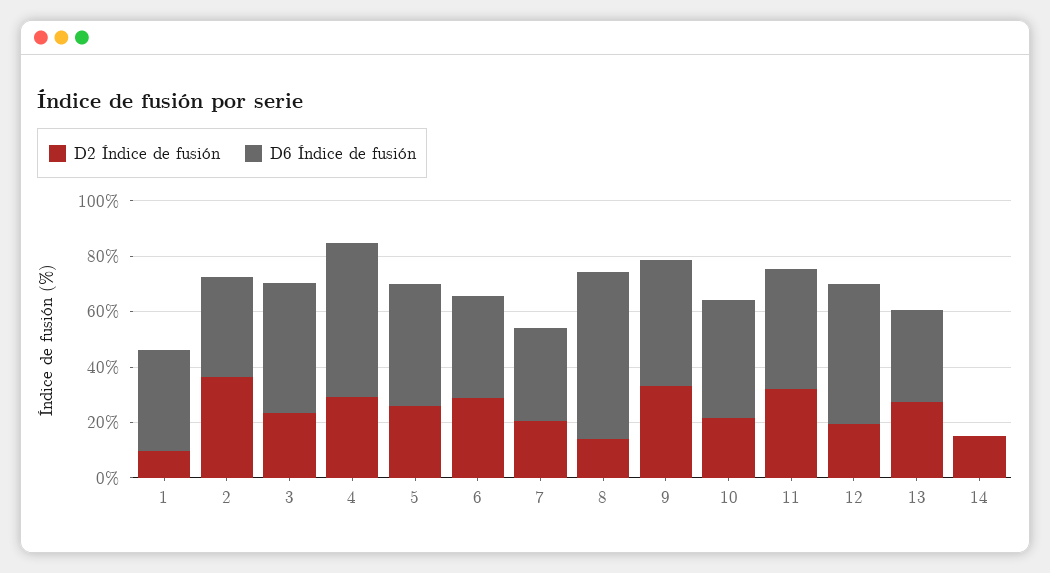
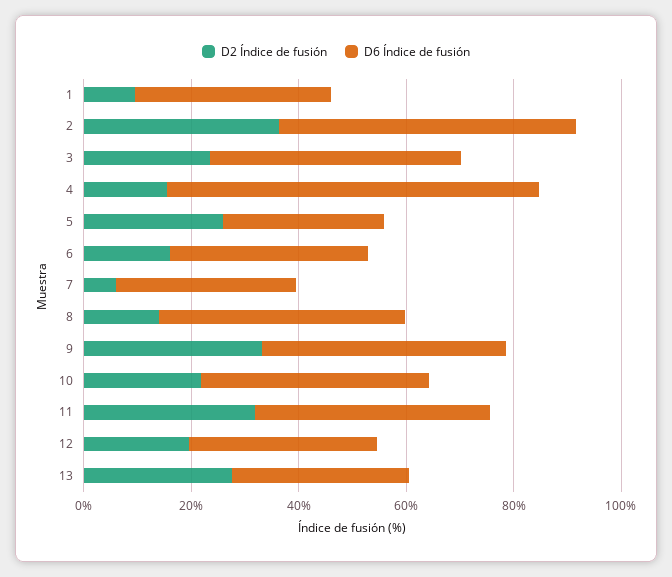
D6 Índice de fusión, 2: 35 -> 55
D2 Índice de fusión, 4: 30 -> 15
D6 Índice de fusión, 4: 55 -> 70
D6 Índice de fusión, 5: 45 -> 30
D2 Índice de fusión, 6: 30 -> 15
D2 Índice de fusión, 7: 20 -> 5
D6 Índice de fusión, 8: 60 -> 45
D6 Índice de fusión, 12: 50 -> 35
D2 Índice de fusión, 14: 15 -> none
D6 Índice de fusión, 14: 0 -> none

